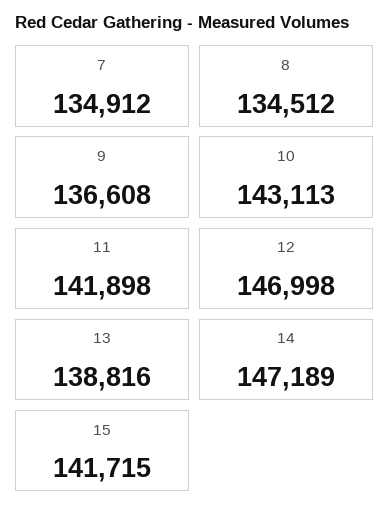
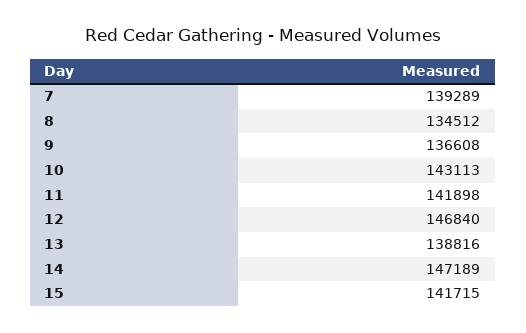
7: 134912 -> 139289
12: 146998 -> 146840

